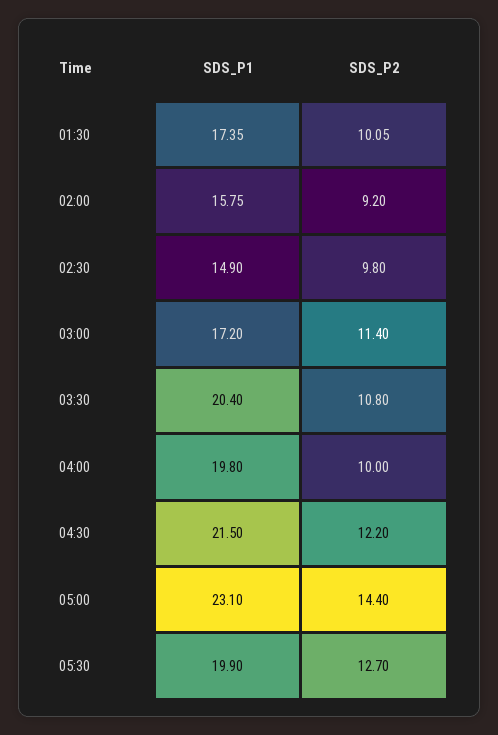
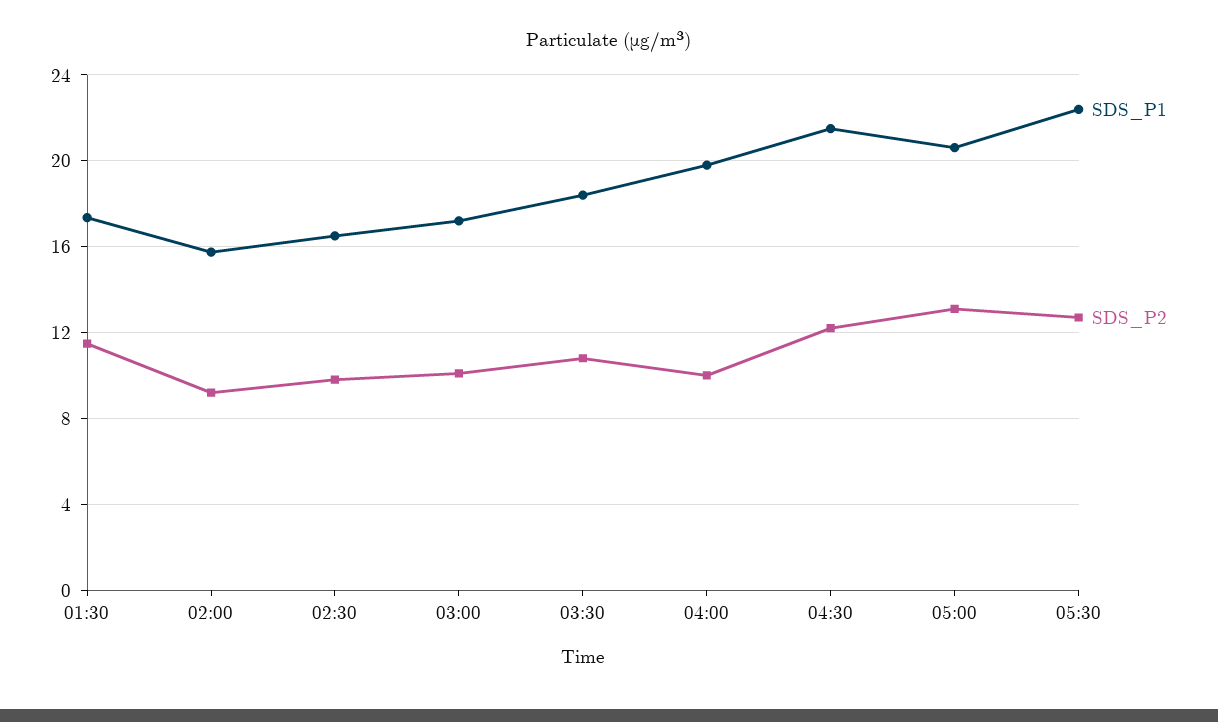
SDS_P2, 01:30: 10.05 -> 11.5
SDS_P1, 02:30: 14.9 -> 16.5
SDS_P2, 03:00: 11.4 -> 10
SDS_P1, 03:30: 20.4 -> 18.5
SDS_P1, 05:00: 23.1 -> 20.5
SDS_P2, 05:00: 14.4 -> 13
SDS_P1, 05:30: 19.9 -> 22.5

